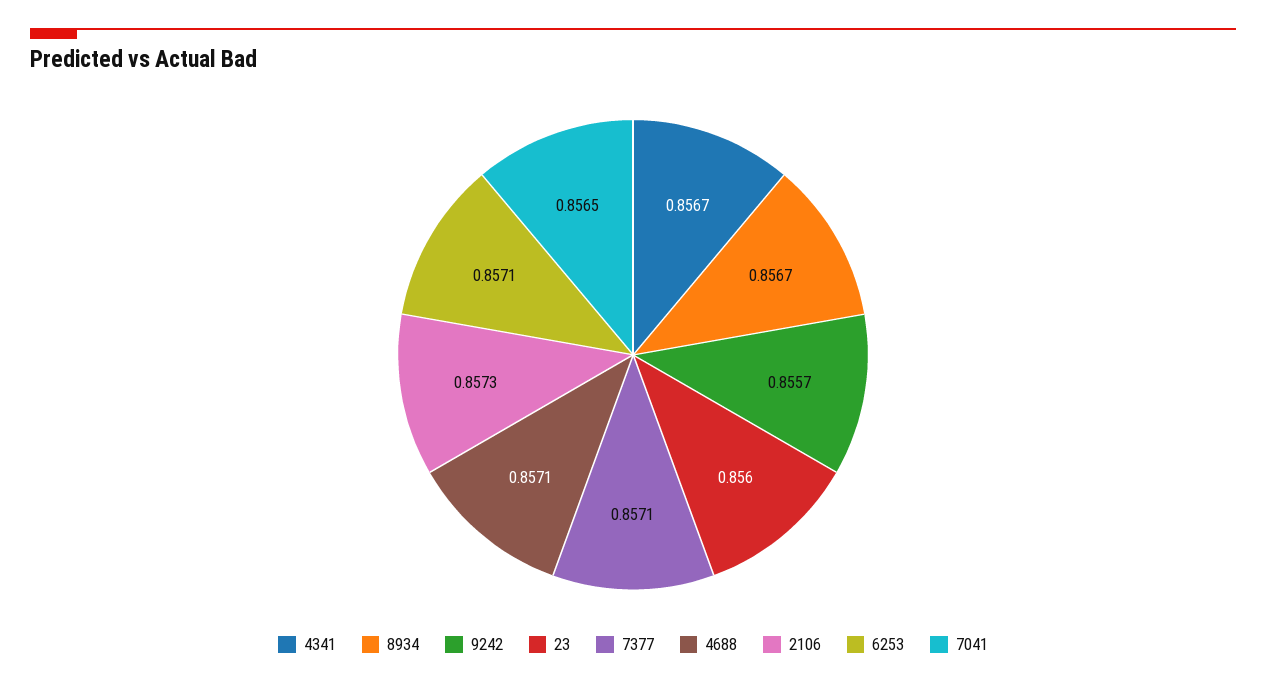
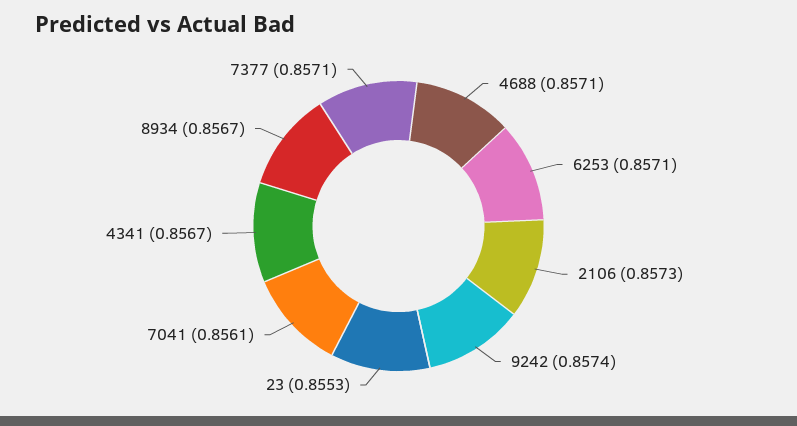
9242: 0.8557 -> 0.8574
23: 0.856 -> 0.8553
7041: 0.8565 -> 0.8561

